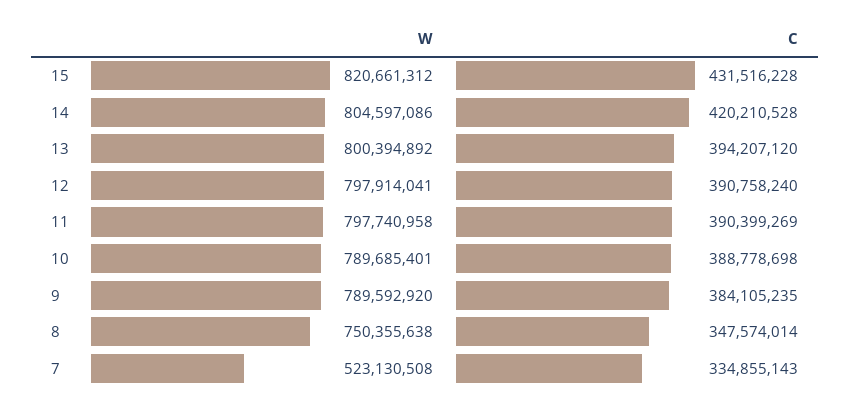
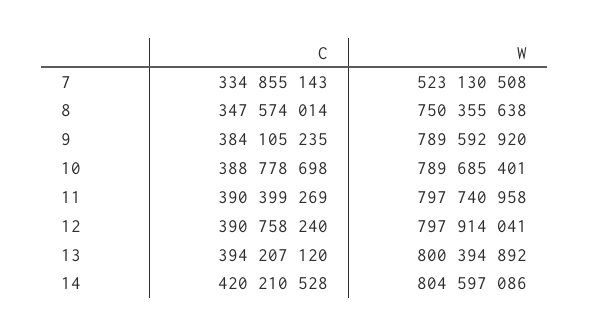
W, 15: 820661312 -> none
C, 15: 431516228 -> none

